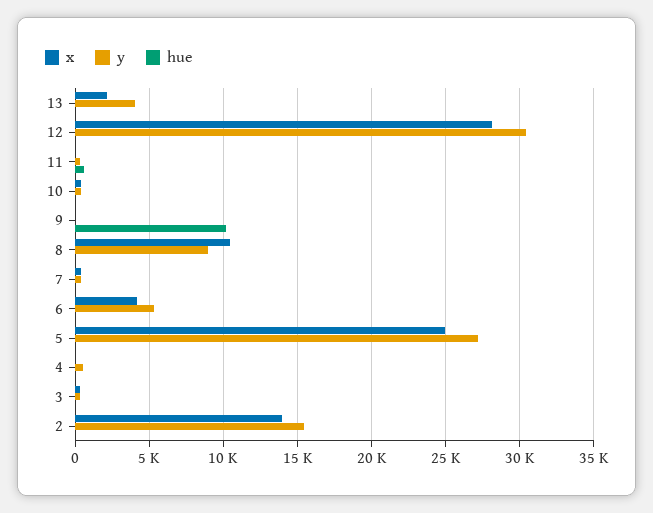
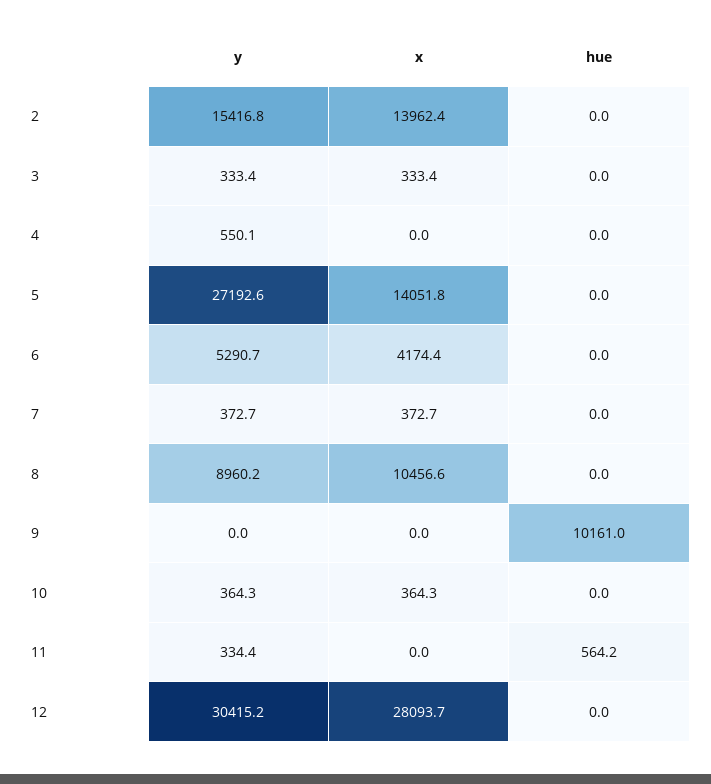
x, 13: 2000 -> none
y, 13: 4000 -> none
hue, 13: 0 -> none
x, 5: 25000 -> 14051.8

